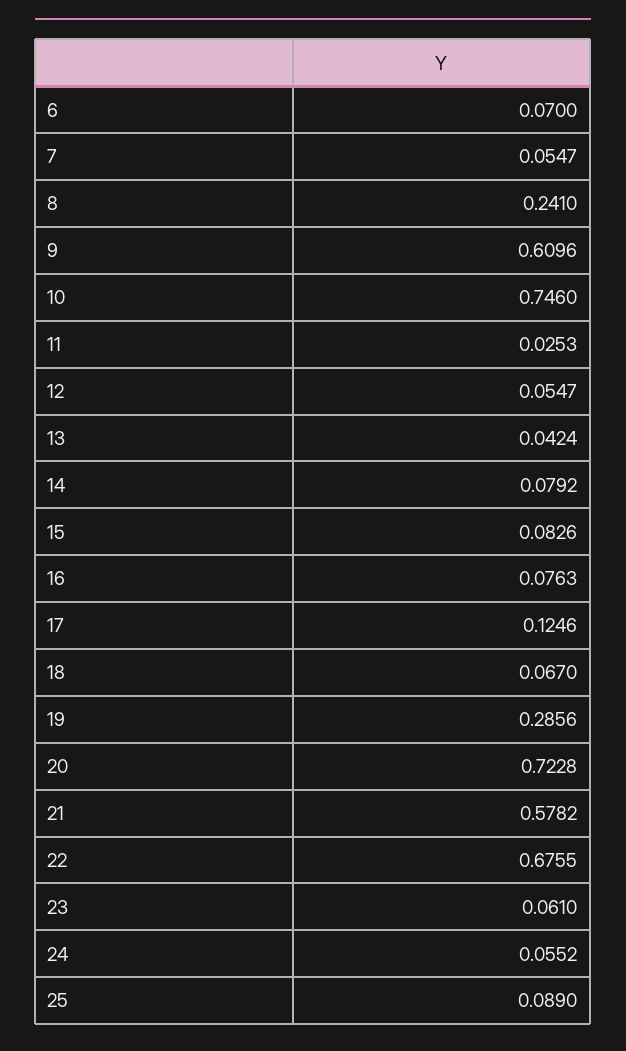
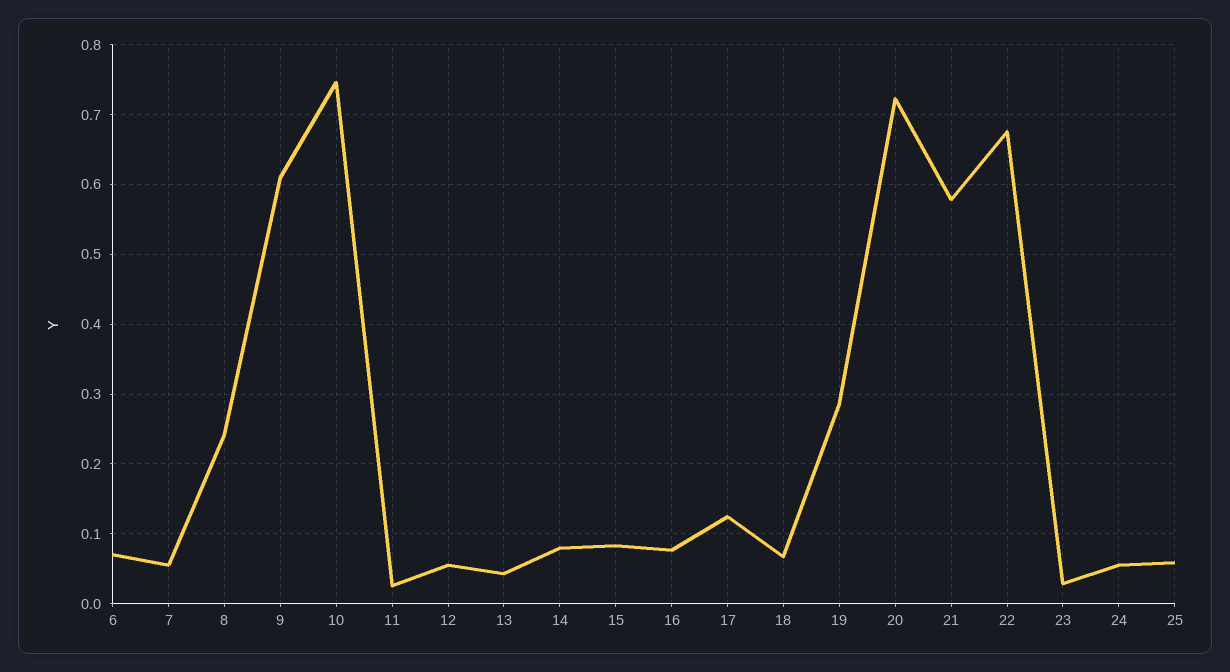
23: 0.061 -> 0.03
25: 0.089 -> 0.06

